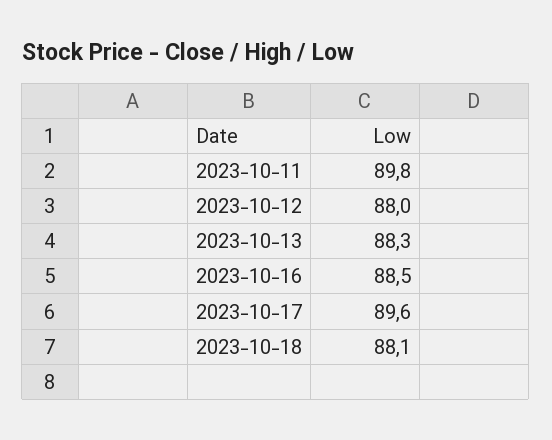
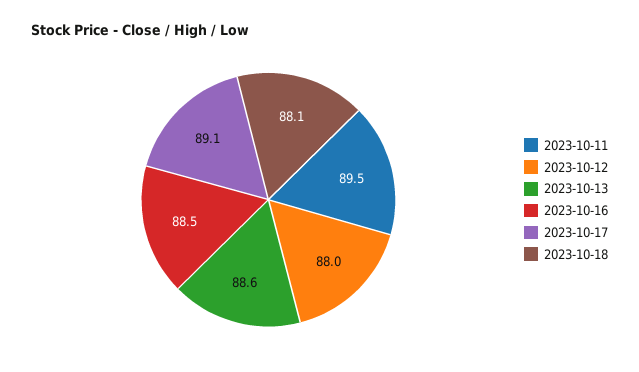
2023-10-11: 89.8 -> 89.5
2023-10-13: 88.3 -> 88.6
2023-10-17: 89.6 -> 89.1

